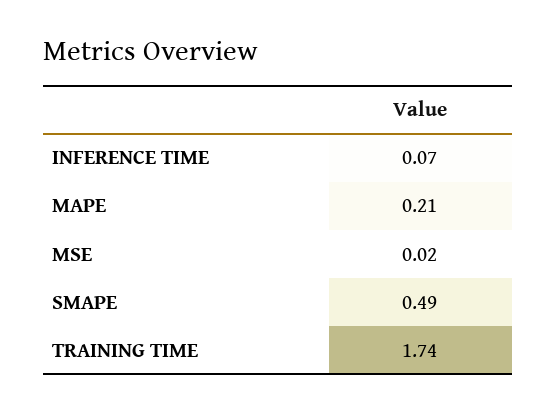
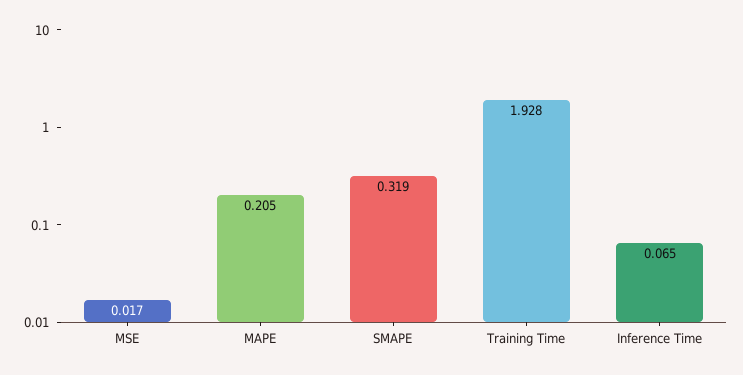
SMAPE: 0.49 -> 0.319
TRAINING TIME: 1.74 -> 1.928

